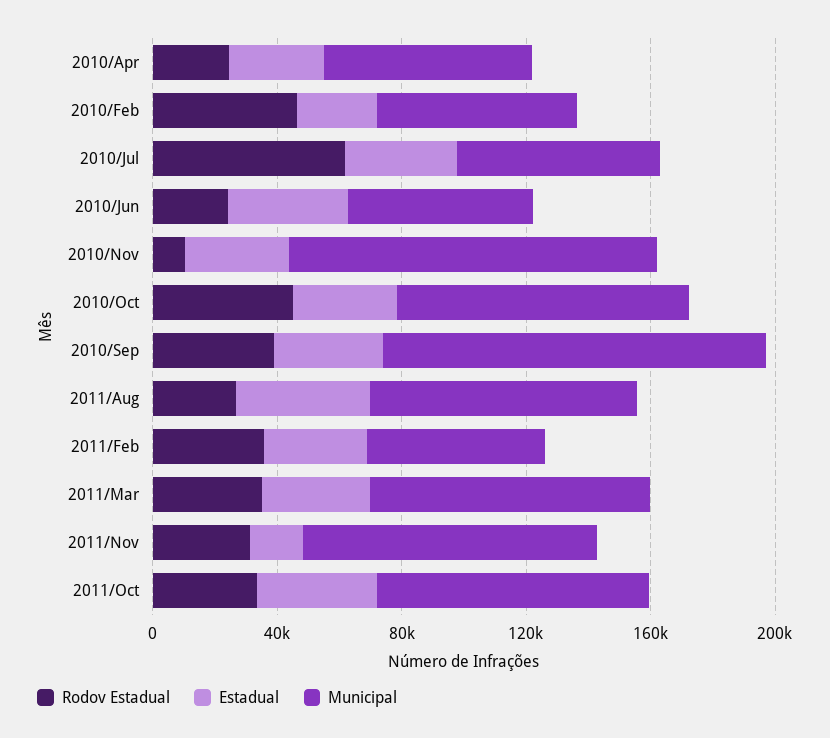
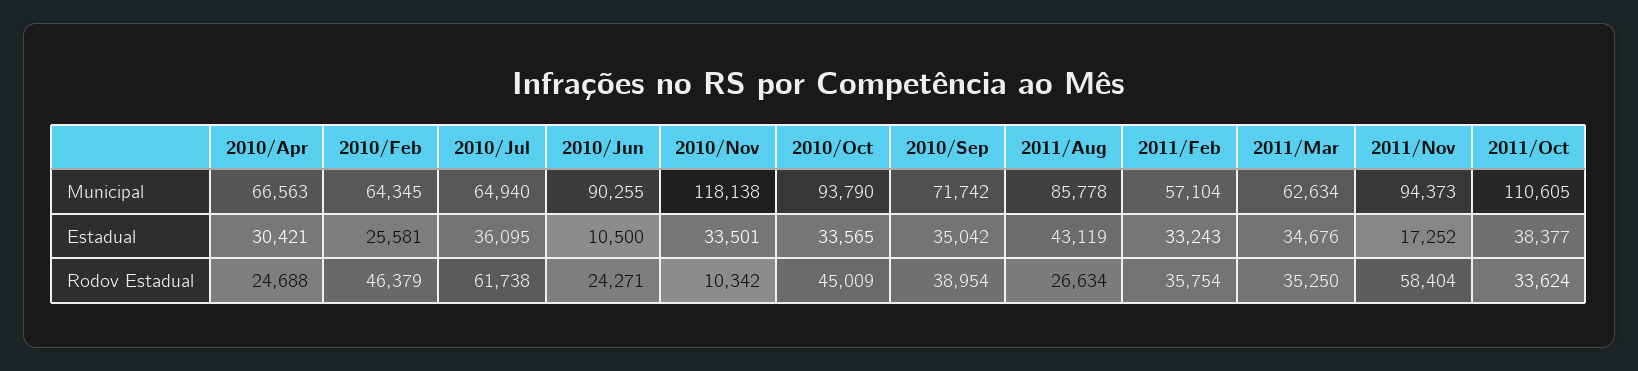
Estadual, 2010/Jun: 40000 -> 10500
Municipal, 2010/Jun: 60000 -> 90255
Municipal, 2010/Sep: 120000 -> 71742
Municipal, 2011/Mar: 90000 -> 62634
Rodov Estadual, 2011/Nov: 30000 -> 58404
Municipal, 2011/Oct: 90000 -> 110605

